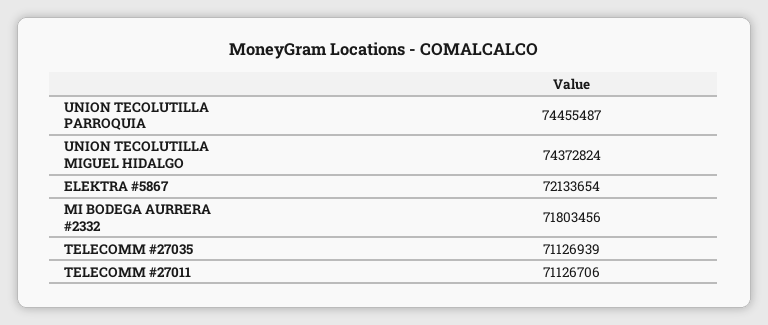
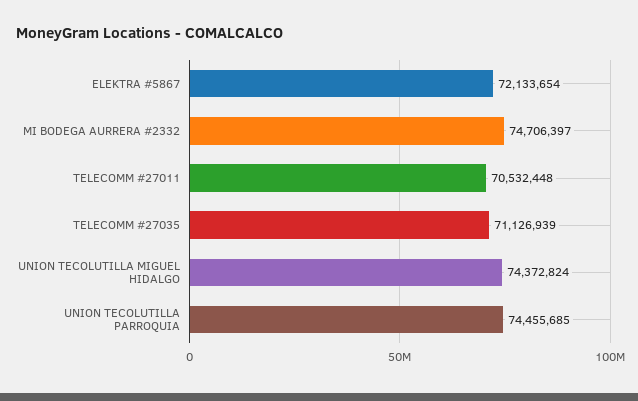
UNION TECOLUTILLA PARROQUIA: 74455487 -> 74455685
MI BODEGA AURRERA #2332: 71803456 -> 74706397
TELECOMM #27011: 71126706 -> 70532448

